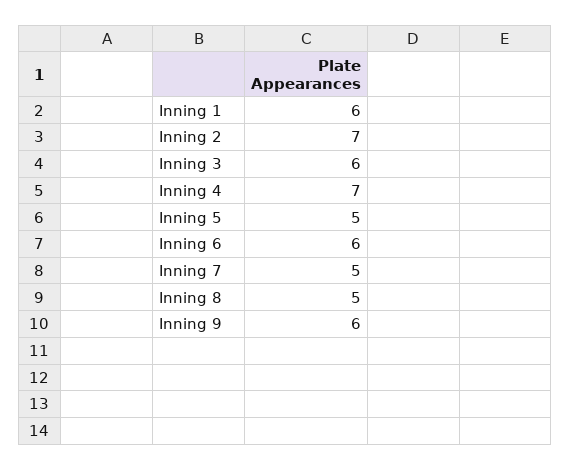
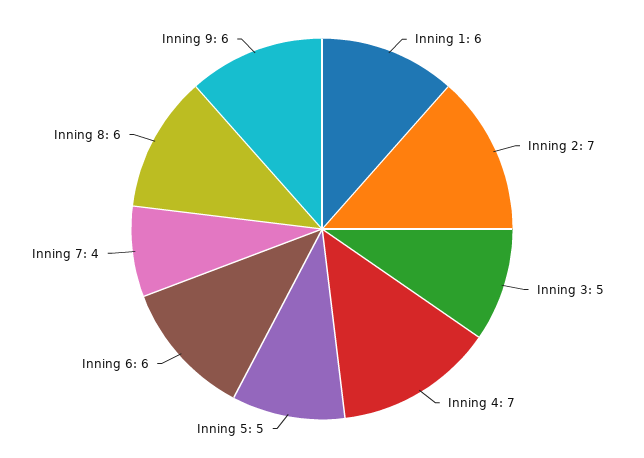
Inning 3: 6 -> 5
Inning 7: 5 -> 4
Inning 8: 5 -> 6

